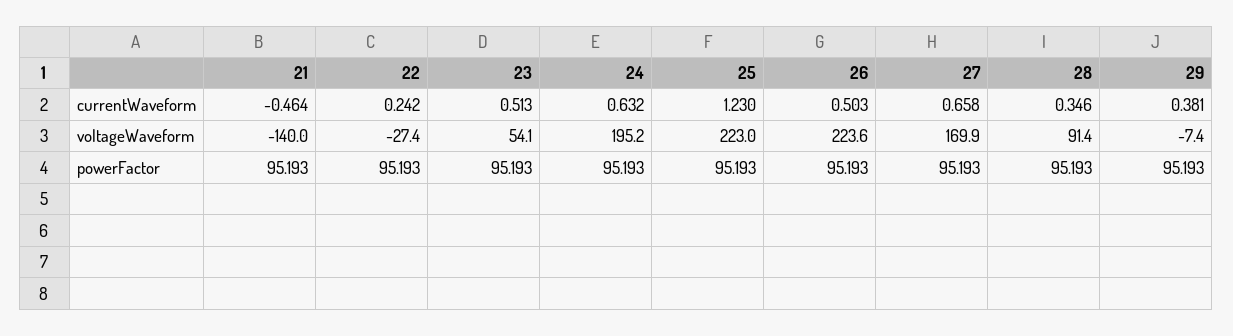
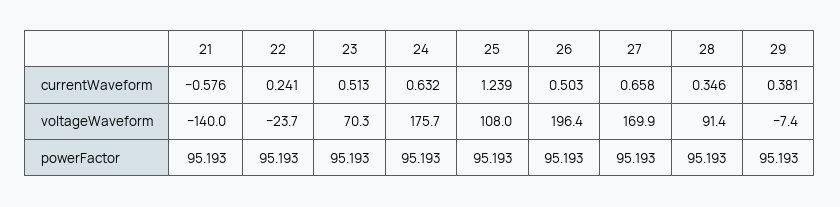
21, currentWaveform: -0.464 -> -0.576
22, currentWaveform: 0.242 -> 0.241
25, currentWaveform: 1.23 -> 1.239
22, voltageWaveform: -27.4 -> -23.7
23, voltageWaveform: 54.1 -> 70.3
24, voltageWaveform: 195.2 -> 175.7
25, voltageWaveform: 223 -> 108
26, voltageWaveform: 223.6 -> 196.4

